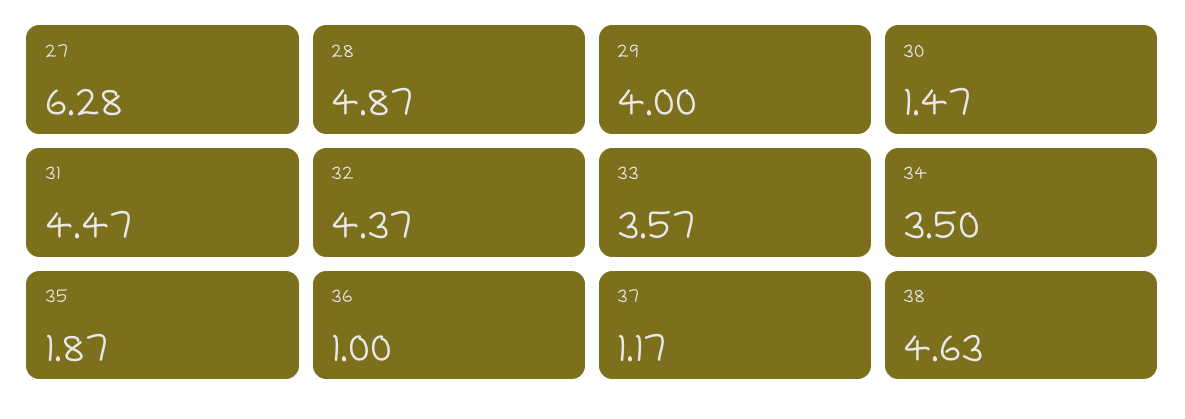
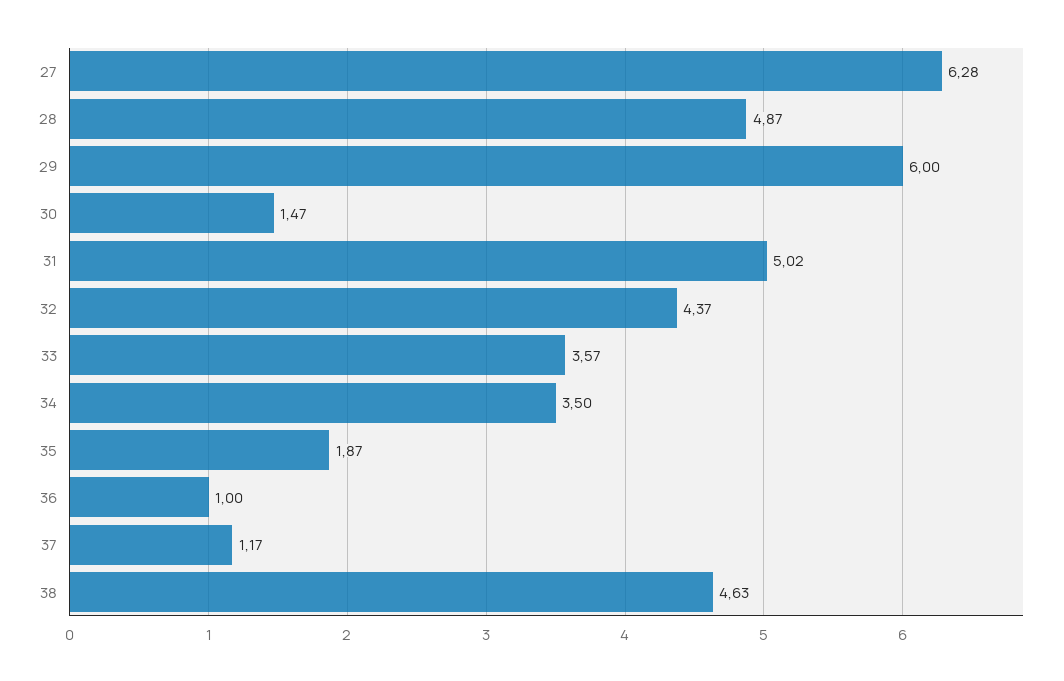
29: 4 -> 6
31: 4.47 -> 5.02

